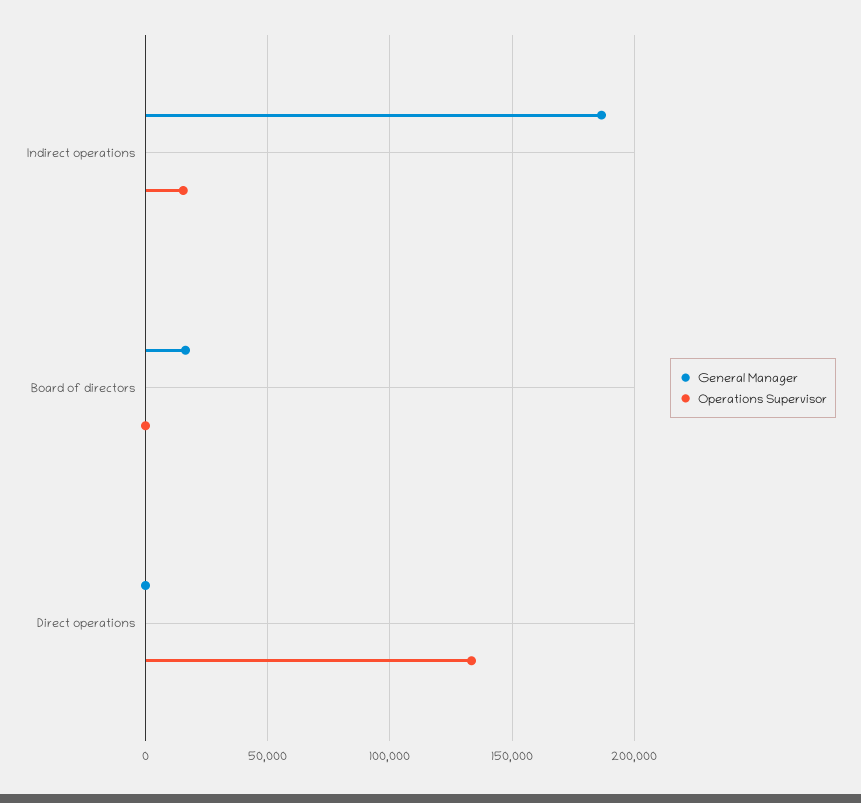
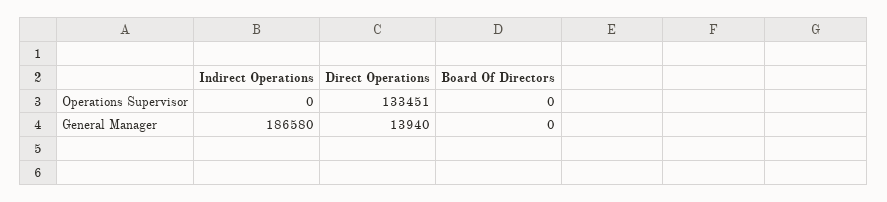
Operations Supervisor, Indirect operations: 15000 -> 0
General Manager, Board of directors: 15000 -> 0
General Manager, Direct operations: 0 -> 13940

